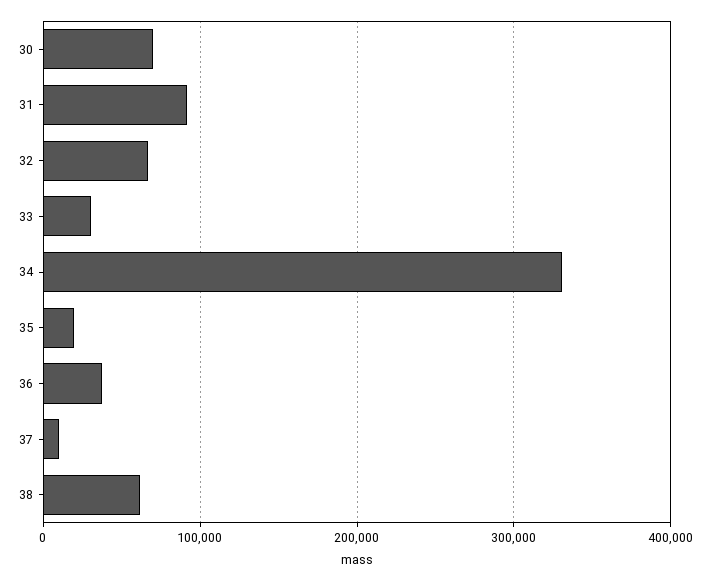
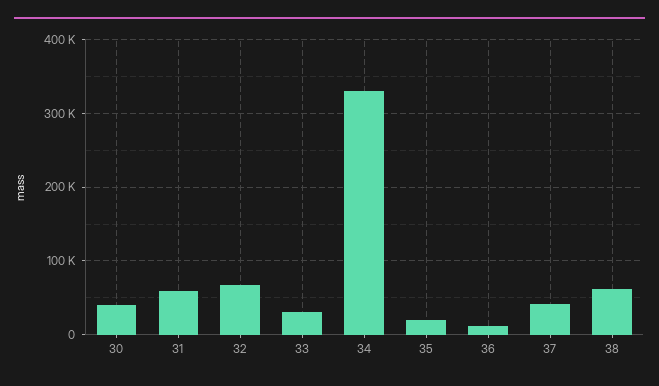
30: 70000 -> 40000
31: 90000 -> 60000
36: 40000 -> 10000
37: 10000 -> 40000

